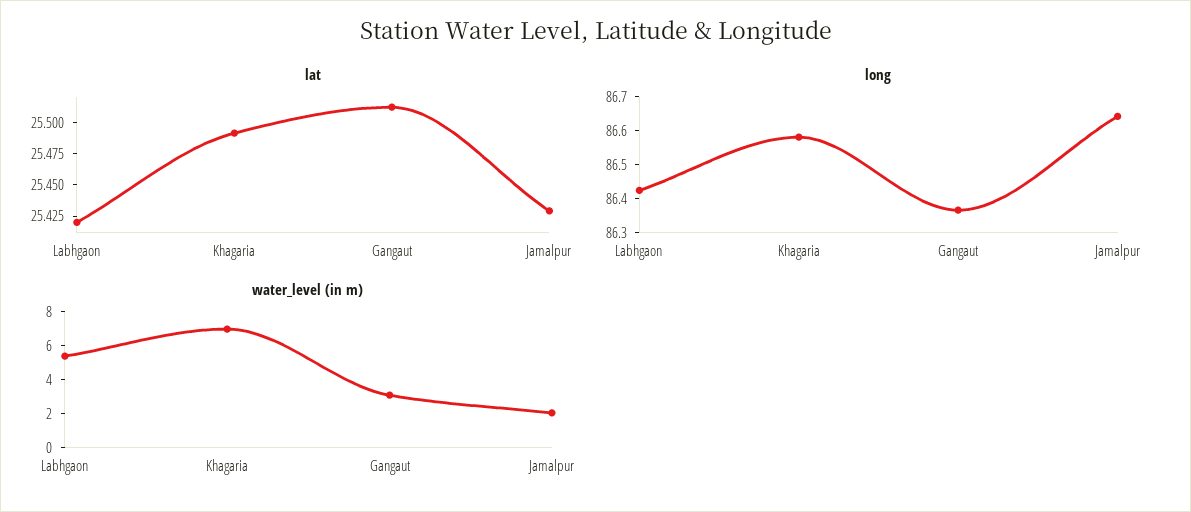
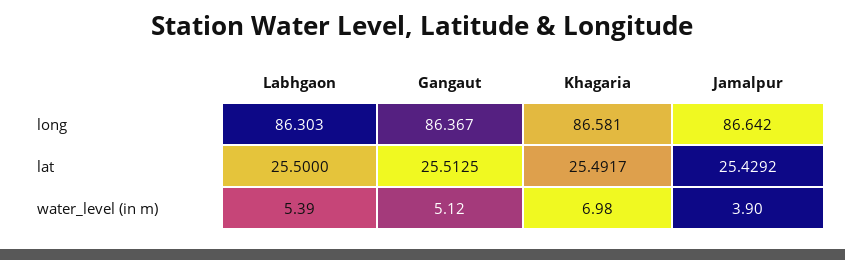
lat, Labhgaon: 25.425 -> 25.5
long, Labhgaon: 86.425 -> 86.303
water_level (in m), Gangaut: 3 -> 5.12
water_level (in m), Jamalpur: 2 -> 3.9

